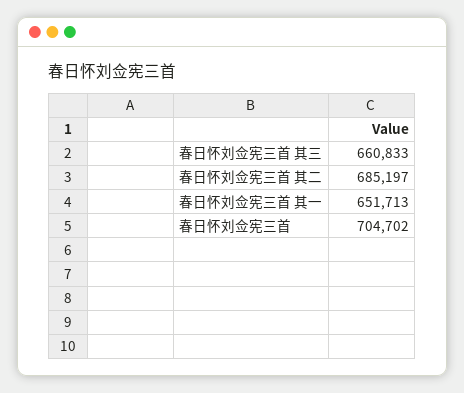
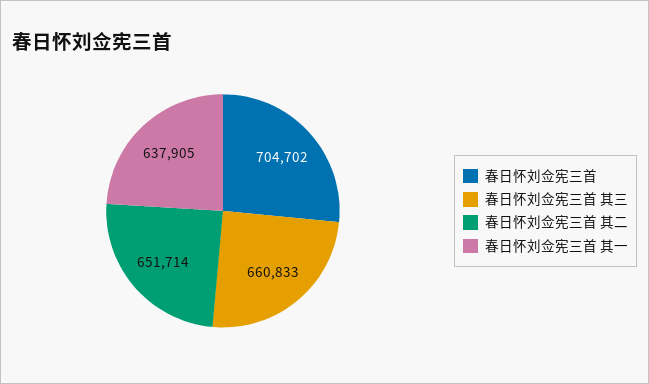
春日怀刘佥宪三首 其二: 685197 -> 651714
春日怀刘佥宪三首 其一: 651713 -> 637905

